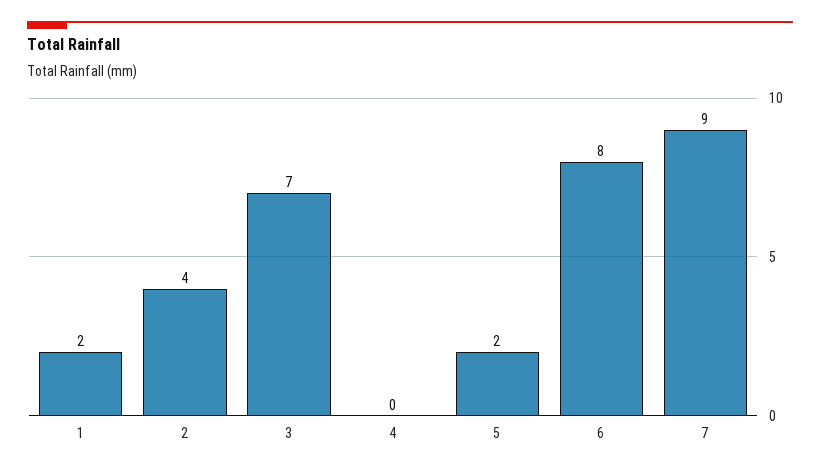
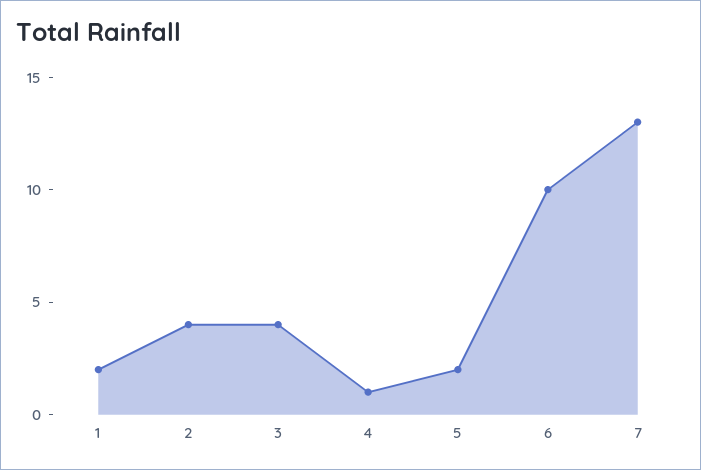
3: 7 -> 4
4: 0 -> 1
6: 8 -> 10
7: 9 -> 13

